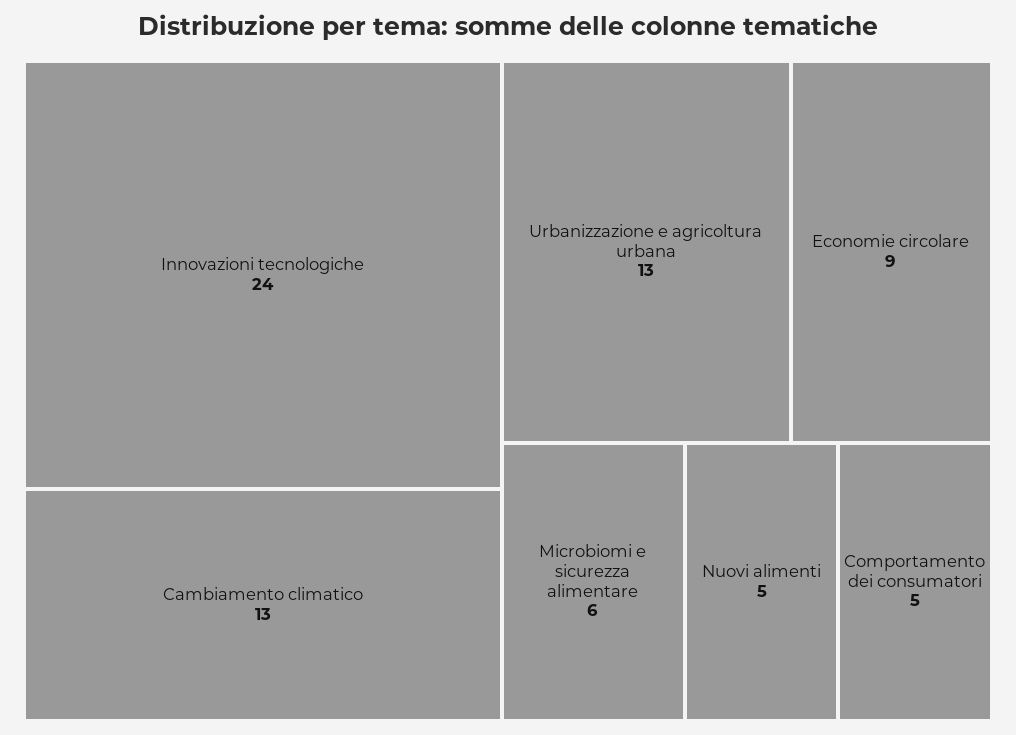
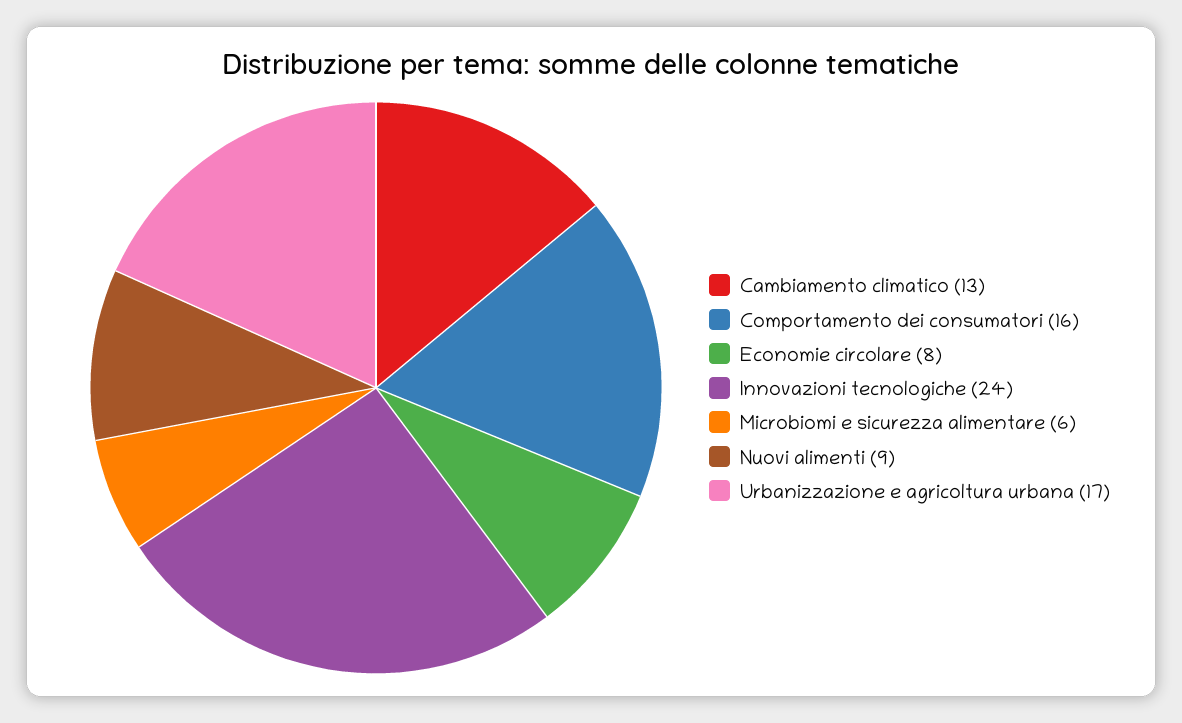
Urbanizzazione e agricoltura urbana: 13 -> 17
Economie circolare: 9 -> 8
Nuovi alimenti: 5 -> 9
Comportamento dei consumatori: 5 -> 16

